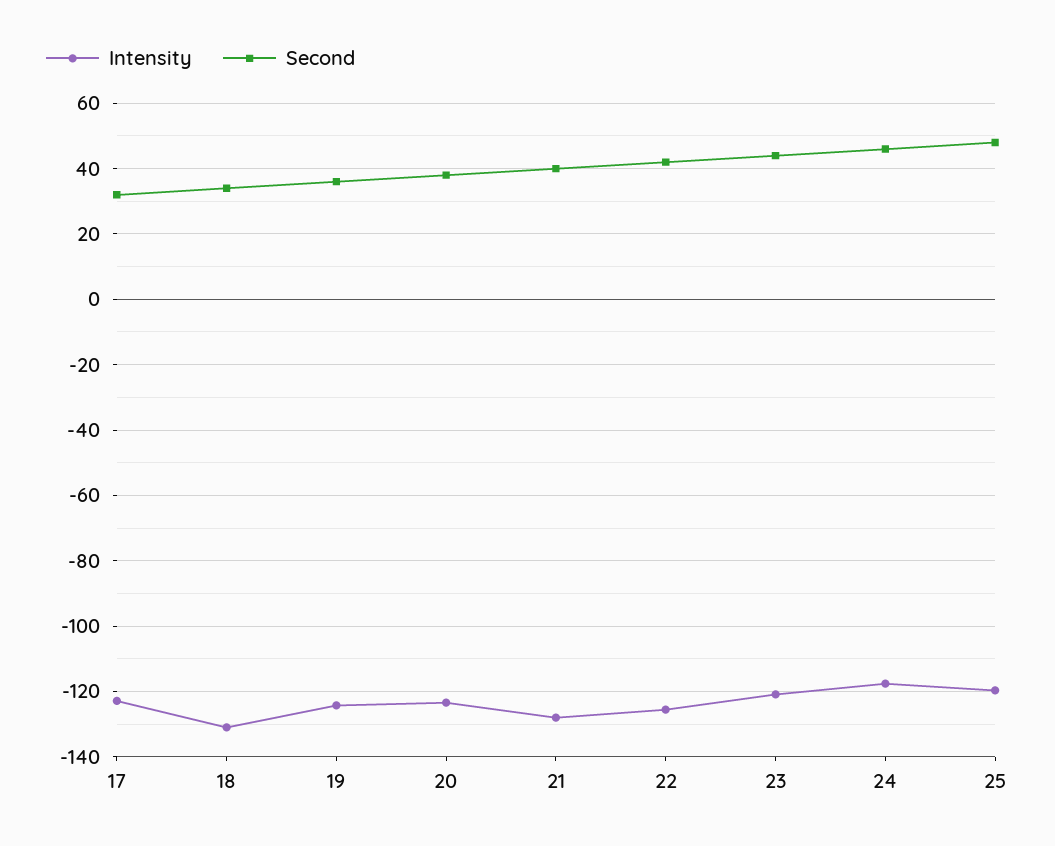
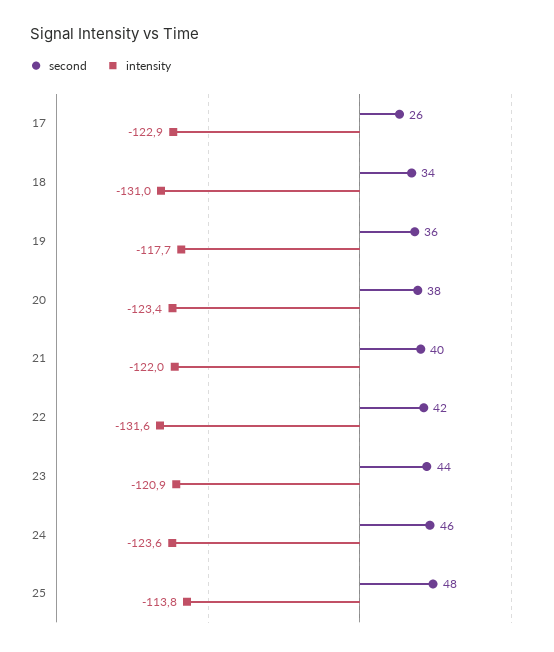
Second, 17: 32 -> 26
Intensity, 19: -124 -> -117.7
Intensity, 21: -128 -> -122
Intensity, 22: -126 -> -131.6
Intensity, 24: -118 -> -123.6
Intensity, 25: -120 -> -113.8

